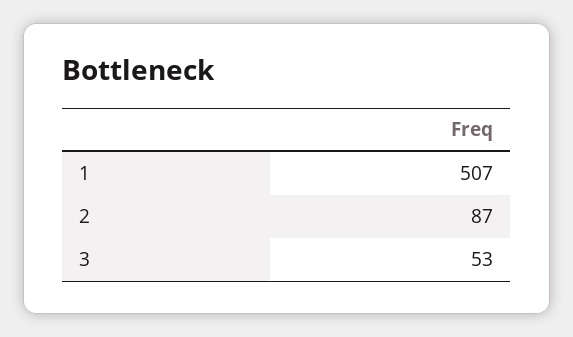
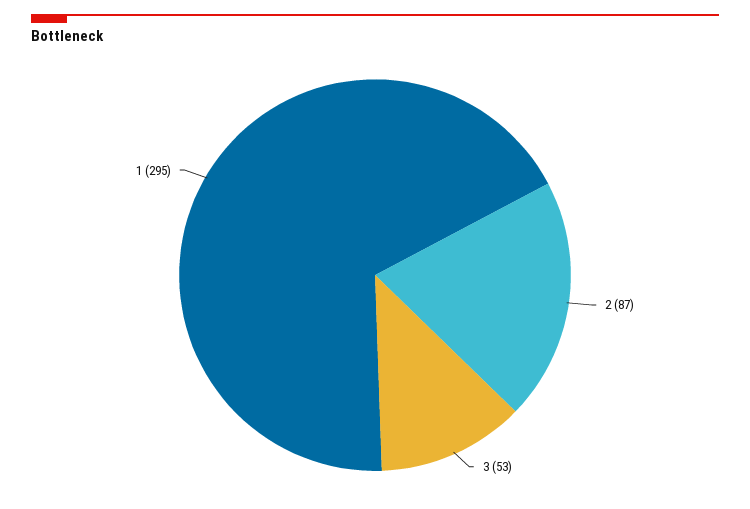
1: 507 -> 295

